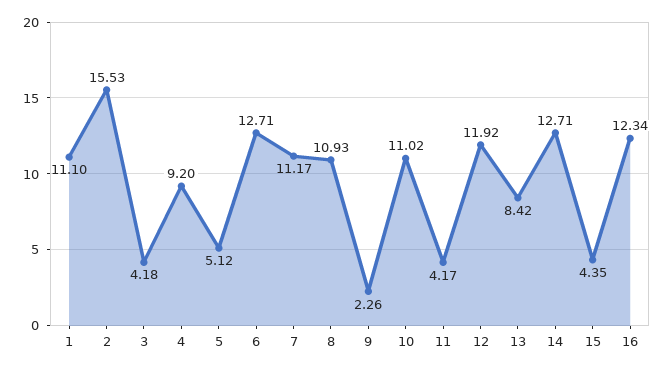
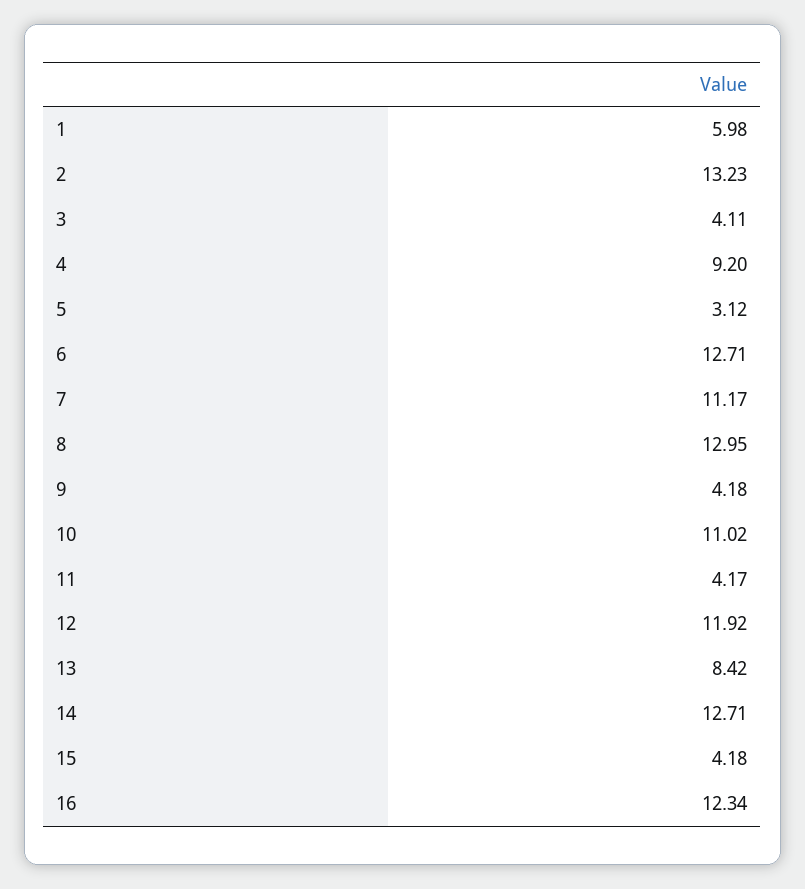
1: 11.1 -> 5.98
2: 15.53 -> 13.23
3: 4.18 -> 4.11
5: 5.12 -> 3.12
8: 10.93 -> 12.95
9: 2.26 -> 4.18
15: 4.35 -> 4.18

